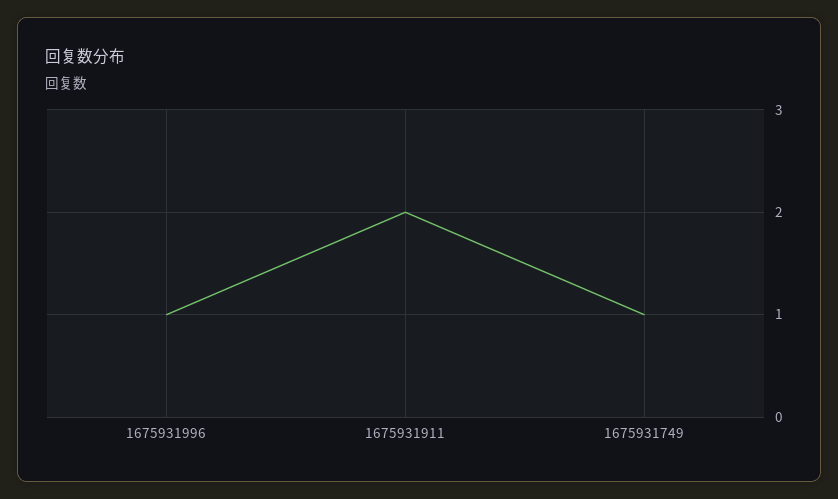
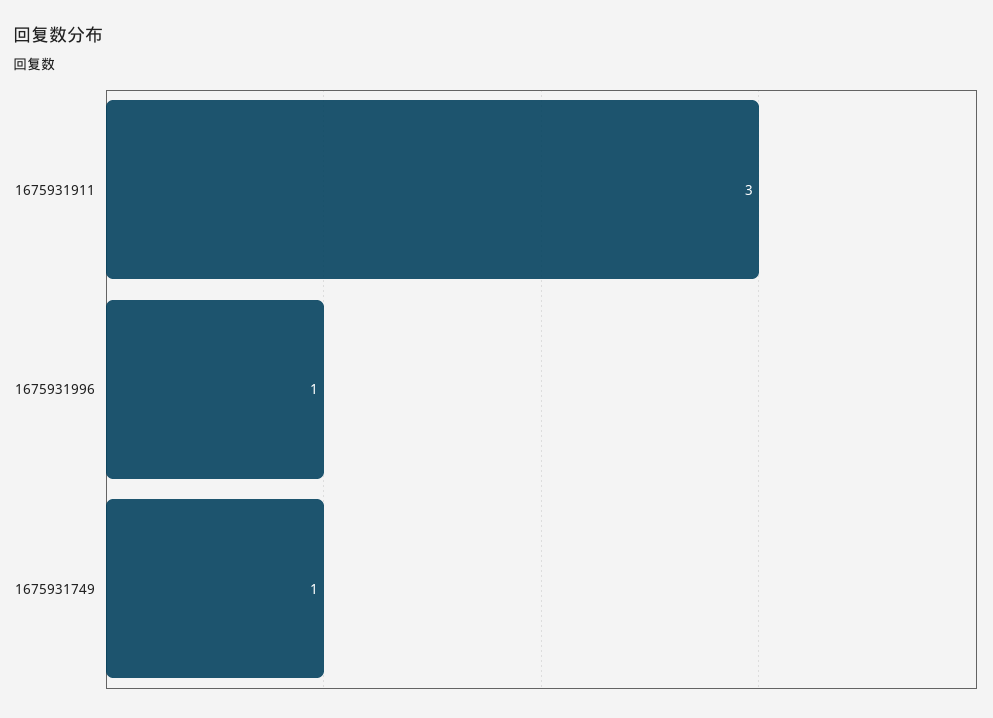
1675931911: 2 -> 3

